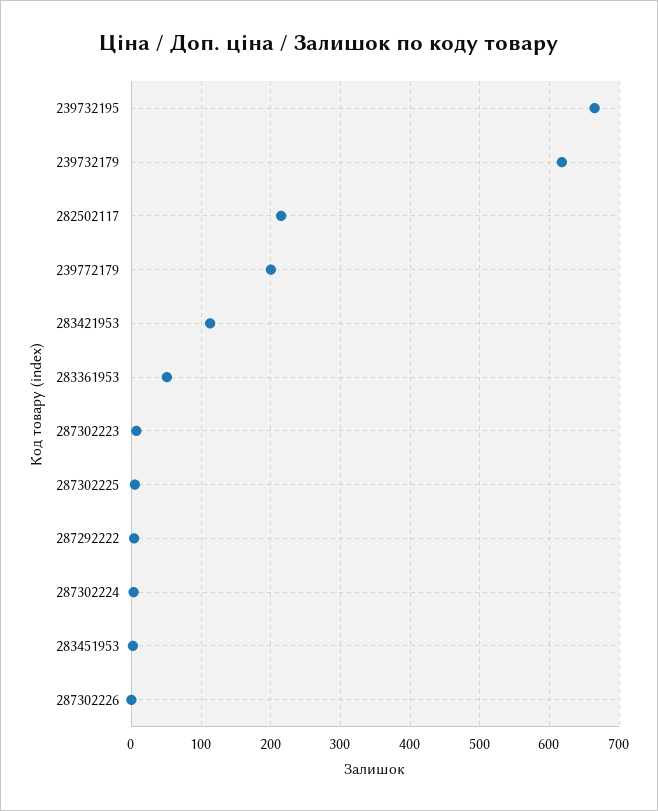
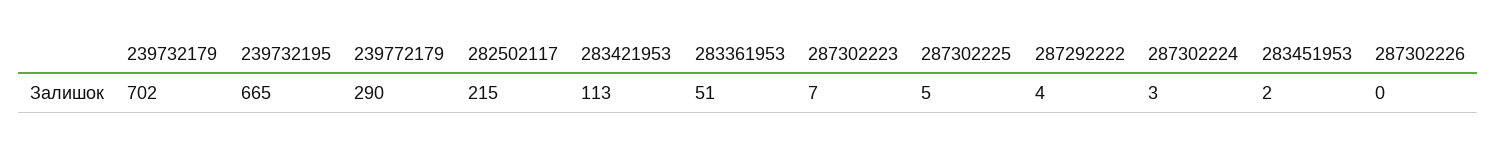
239732179: 620 -> 702
239772179: 200 -> 290

